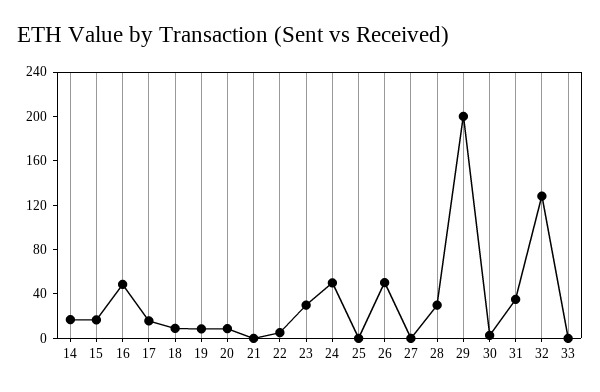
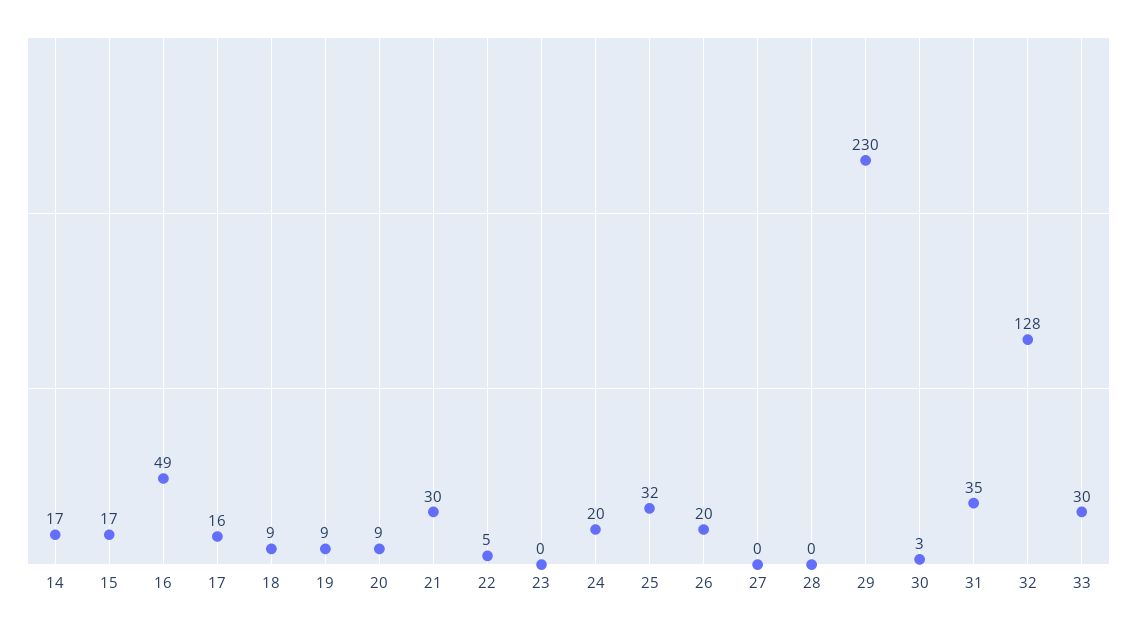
21: 0 -> 30
23: 30 -> 0
24: 50 -> 20
25: 0 -> 32
26: 50 -> 20
28: 30 -> 0
29: 200 -> 230
33: 0 -> 30

